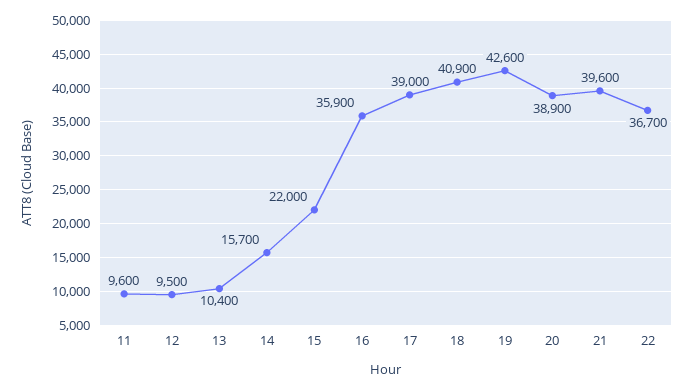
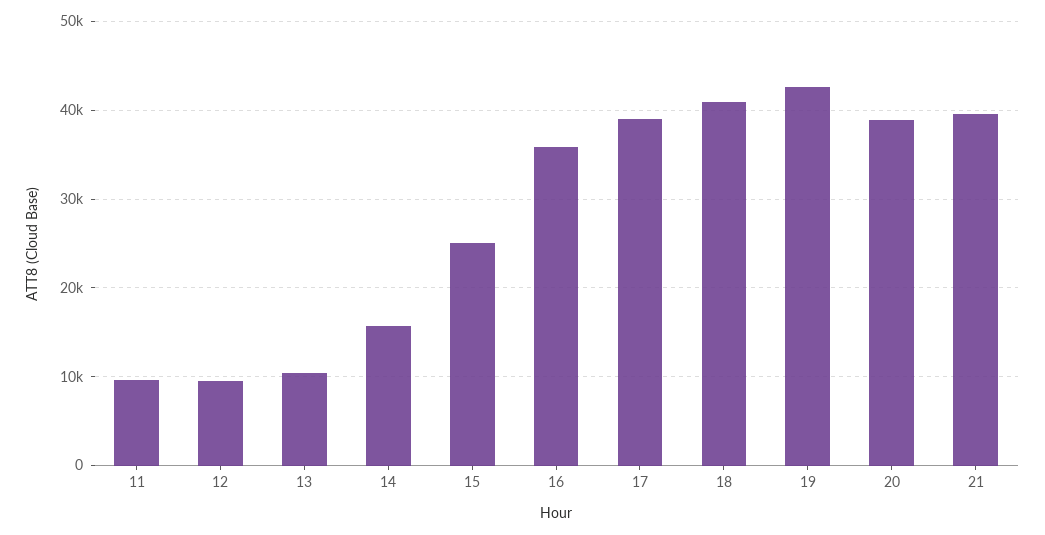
15: 22000 -> 25000
22: 36700 -> none

